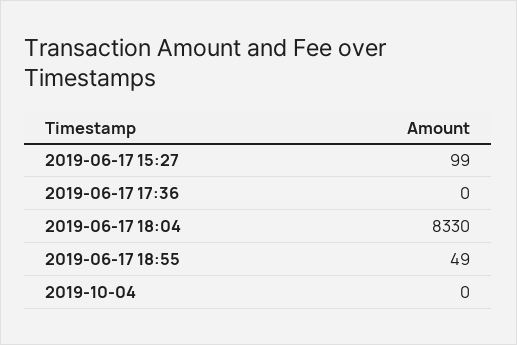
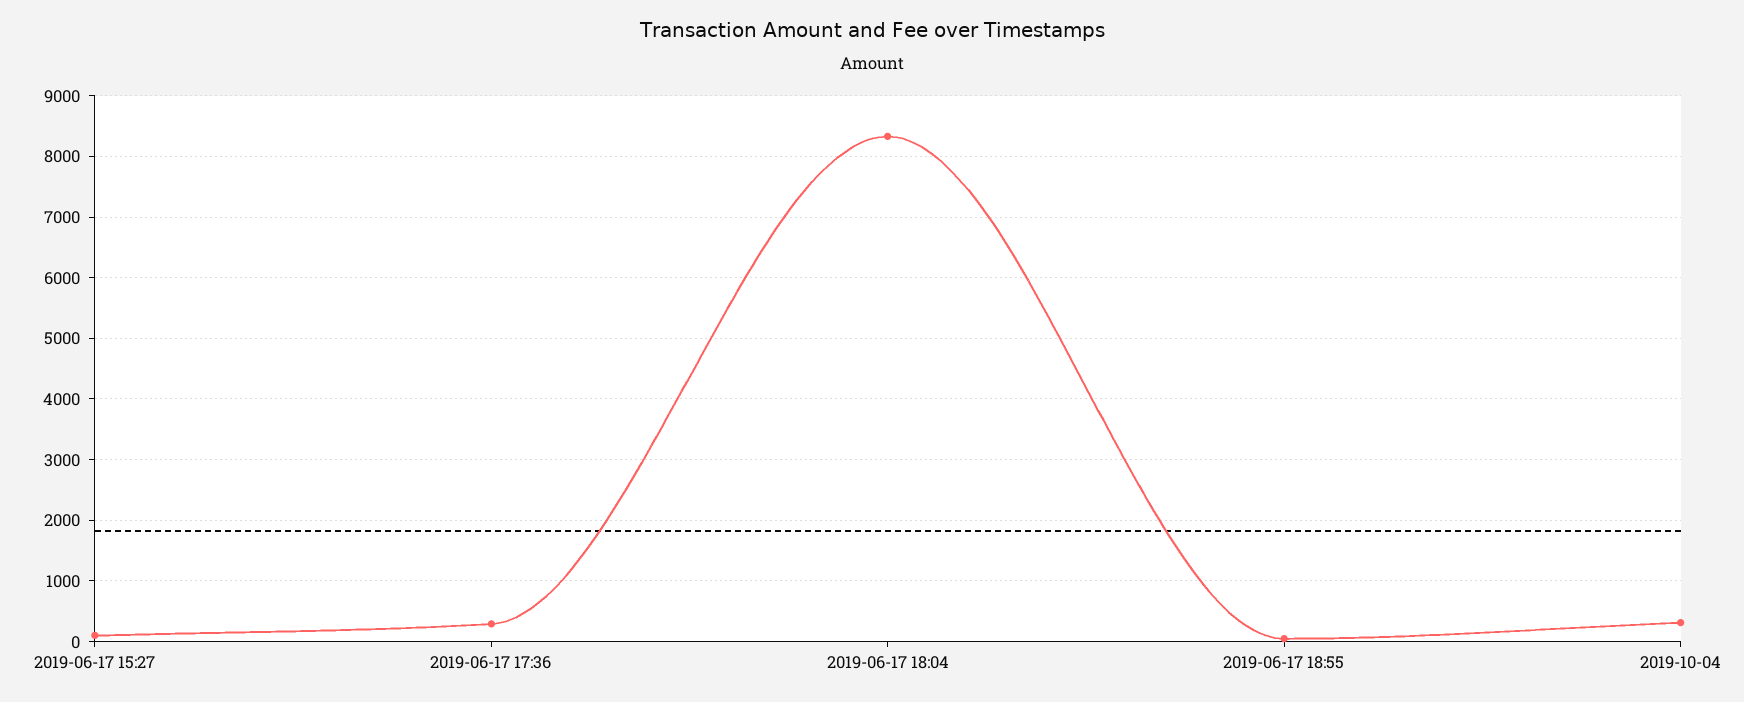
2019-06-17 17:36: 0 -> 300
2019-10-04: 0 -> 300

